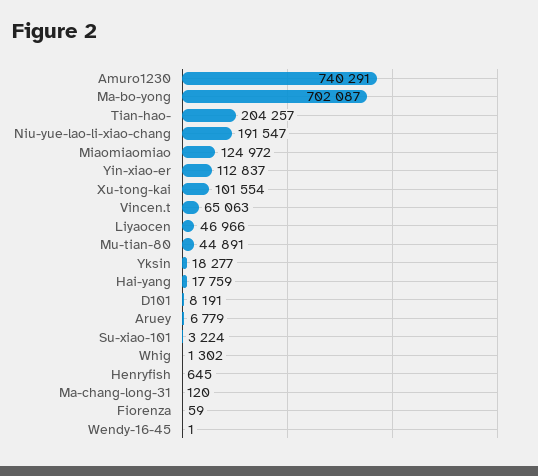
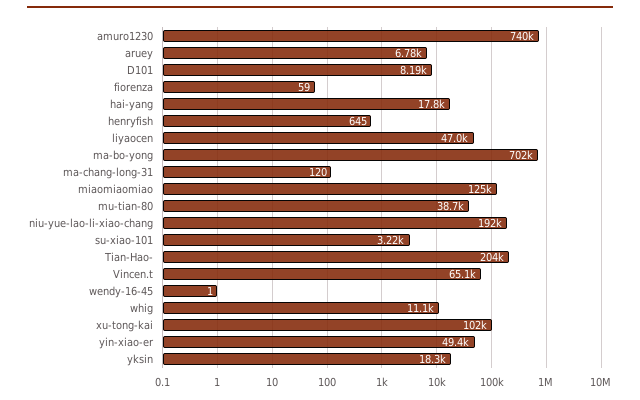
Yin-xiao-er: 112837 -> 49400
Mu-tian-80: 44891 -> 38700
Whig: 1302 -> 11100

